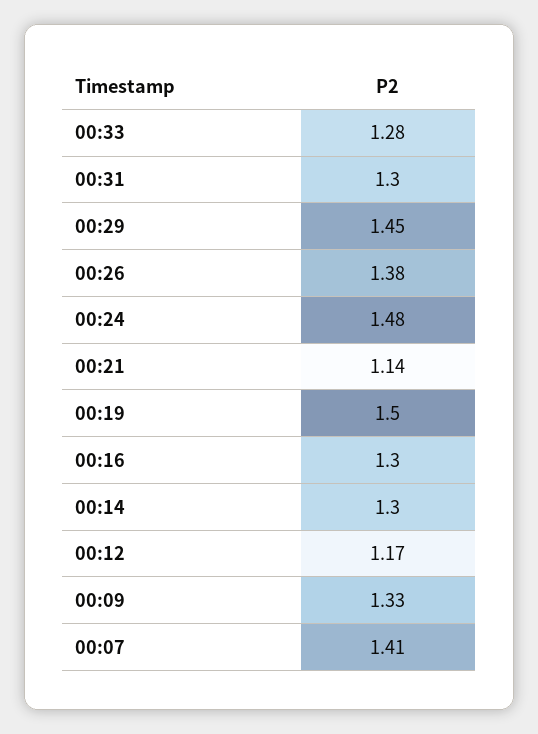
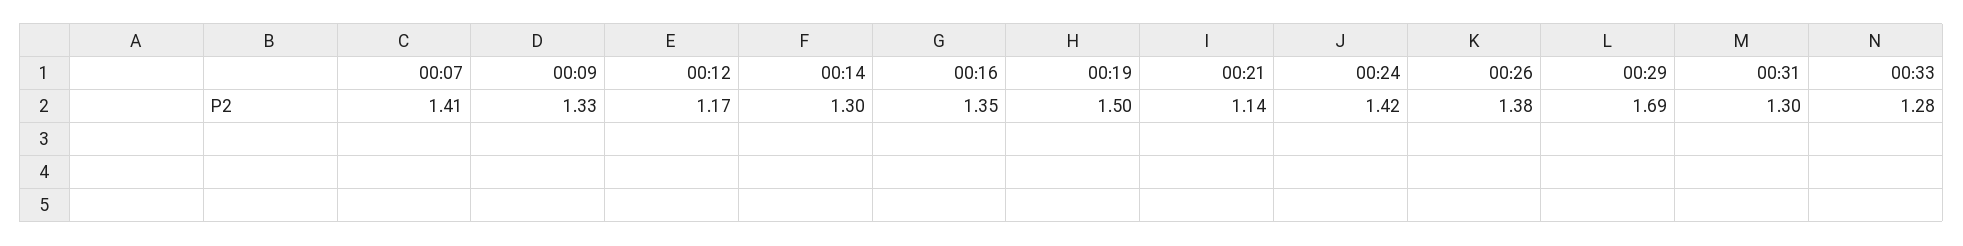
00:29: 1.45 -> 1.69
00:24: 1.48 -> 1.42
00:16: 1.3 -> 1.35

